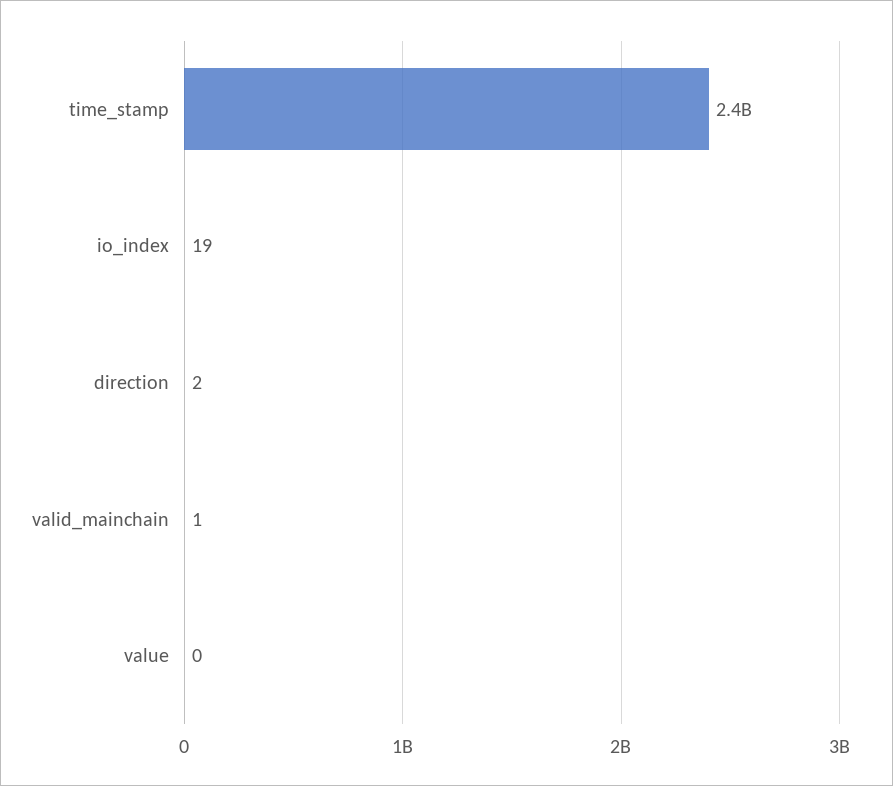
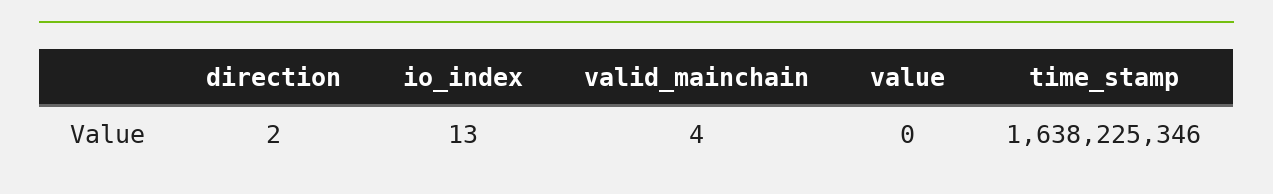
time_stamp: 2400000000 -> 1638225346
io_index: 19 -> 13
valid_mainchain: 1 -> 4

